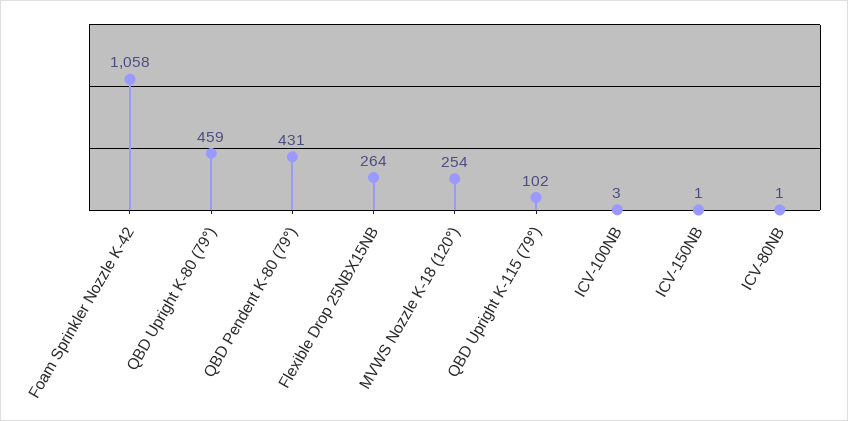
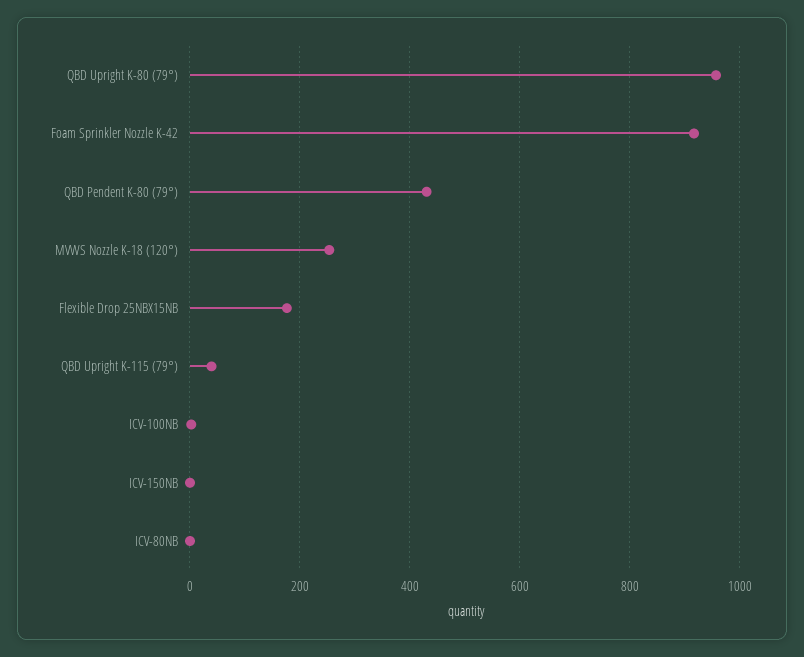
Foam Sprinkler Nozzle K-42: 1058 -> 920
QBD Upright K-80 (79°): 459 -> 960
Flexible Drop 25NBX15NB: 264 -> 180
QBD Upright K-115 (79°): 102 -> 40

